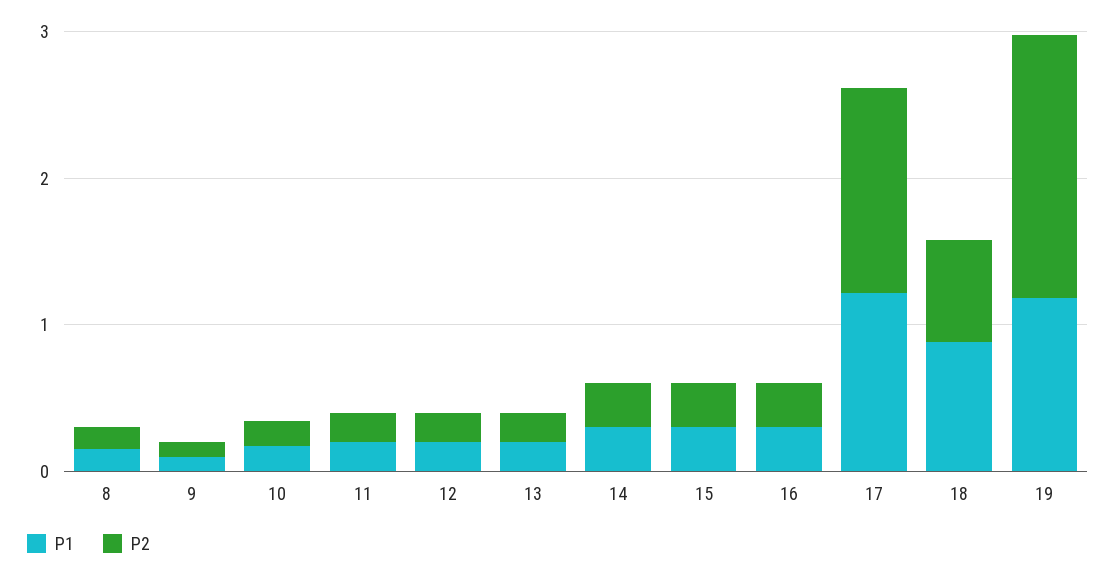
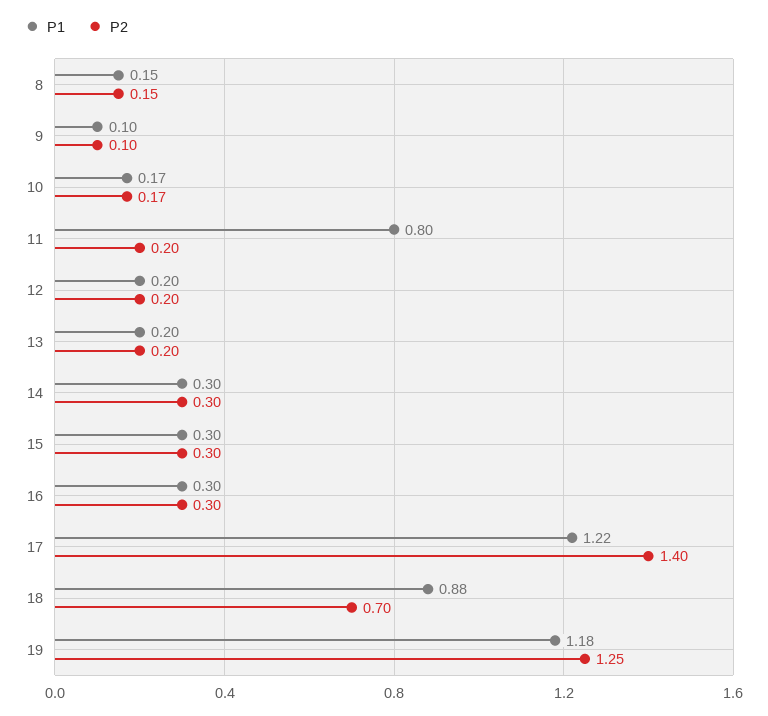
P1, 11: 0.2 -> 0.8
P2, 19: 1.8 -> 1.25

